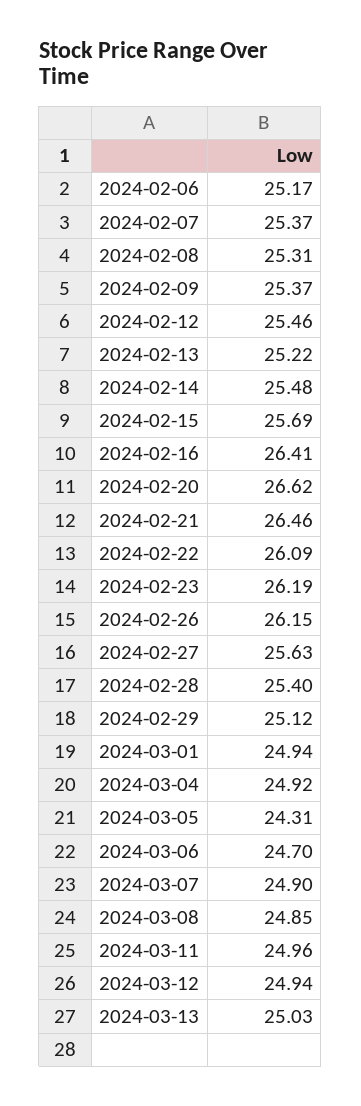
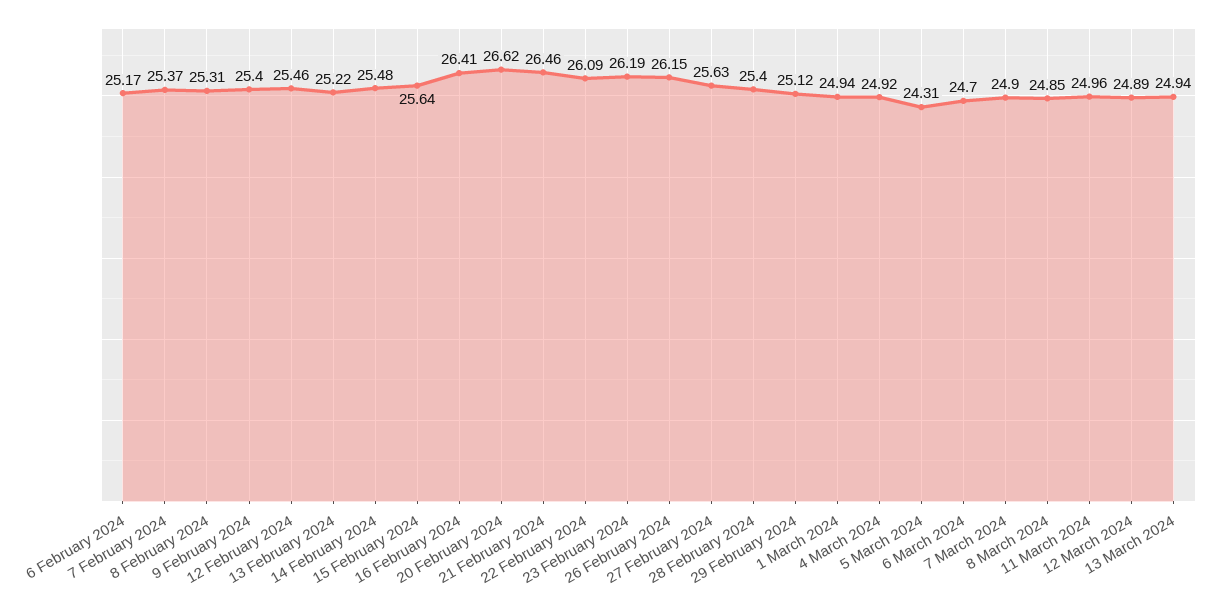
2024-02-09: 25.37 -> 25.4
2024-02-15: 25.69 -> 25.64
2024-03-12: 24.94 -> 24.89
2024-03-13: 25.03 -> 24.94

